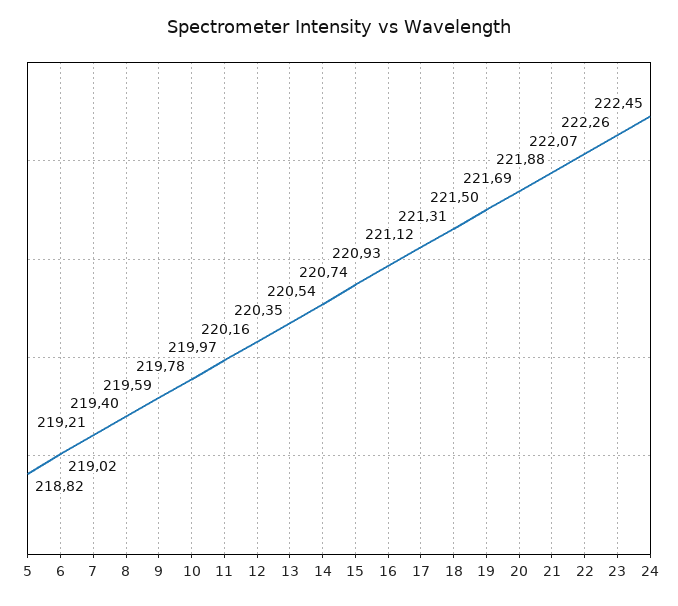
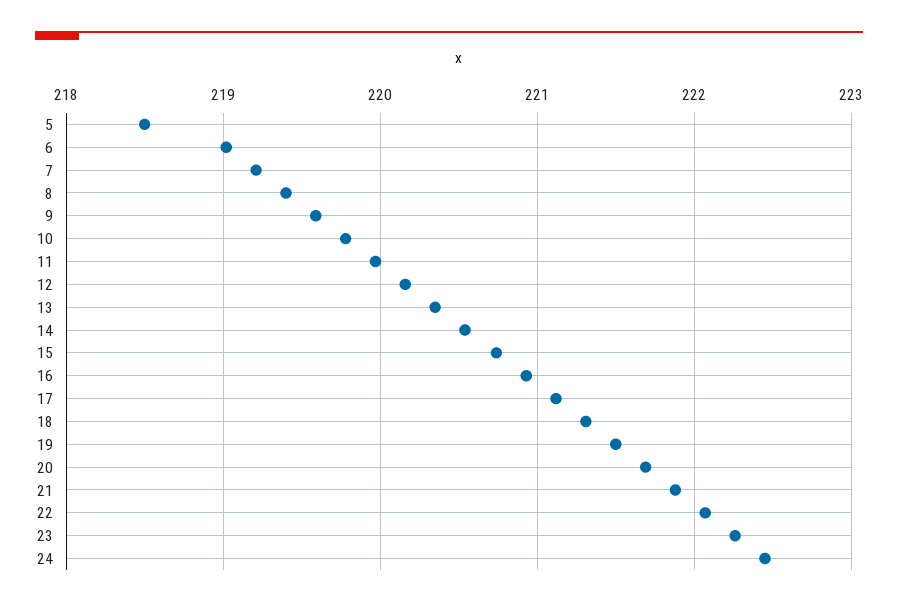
5: 218.82 -> 218.5

